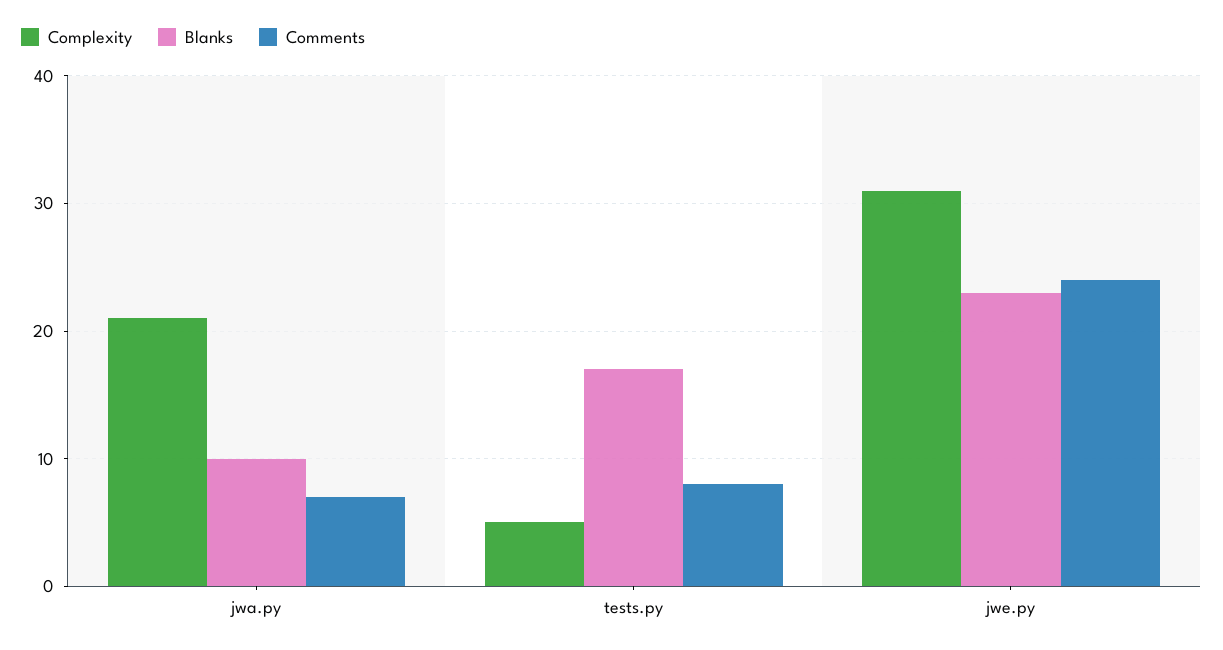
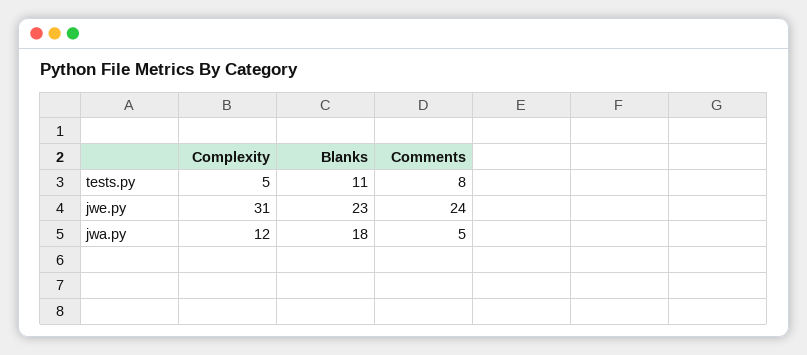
Complexity, jwa.py: 21 -> 12
Blanks, jwa.py: 10 -> 18
Comments, jwa.py: 7 -> 5
Blanks, tests.py: 17 -> 11

